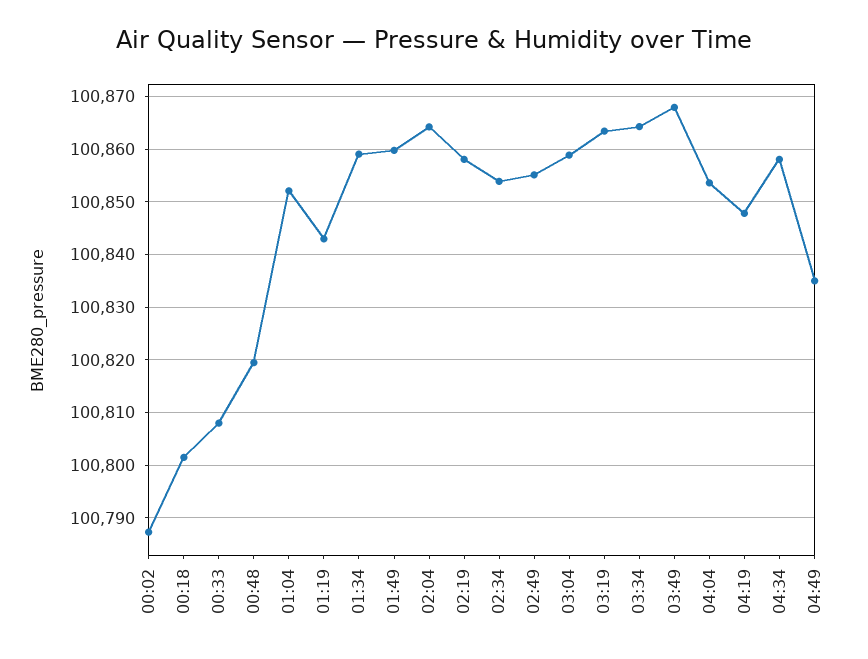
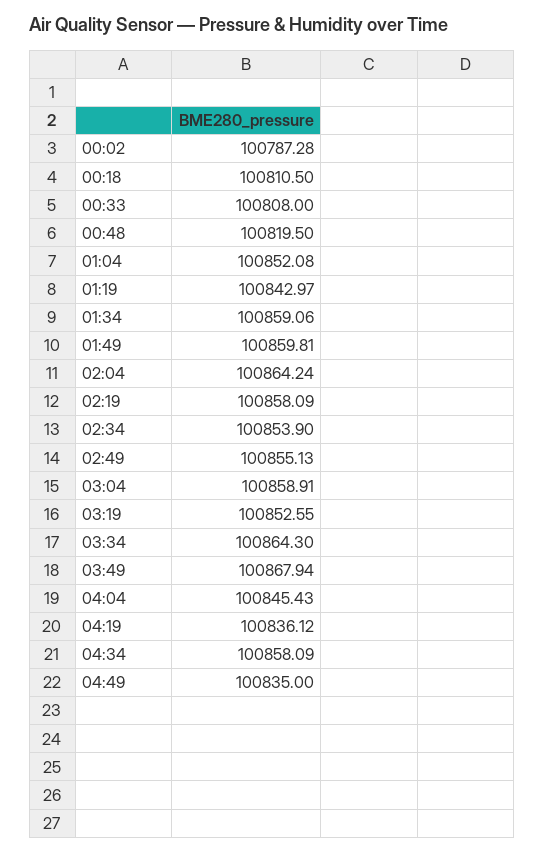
00:18: 100802 -> 100810.5
03:19: 100864 -> 100852.55
04:04: 100854 -> 100845.43
04:19: 100848 -> 100836.12

